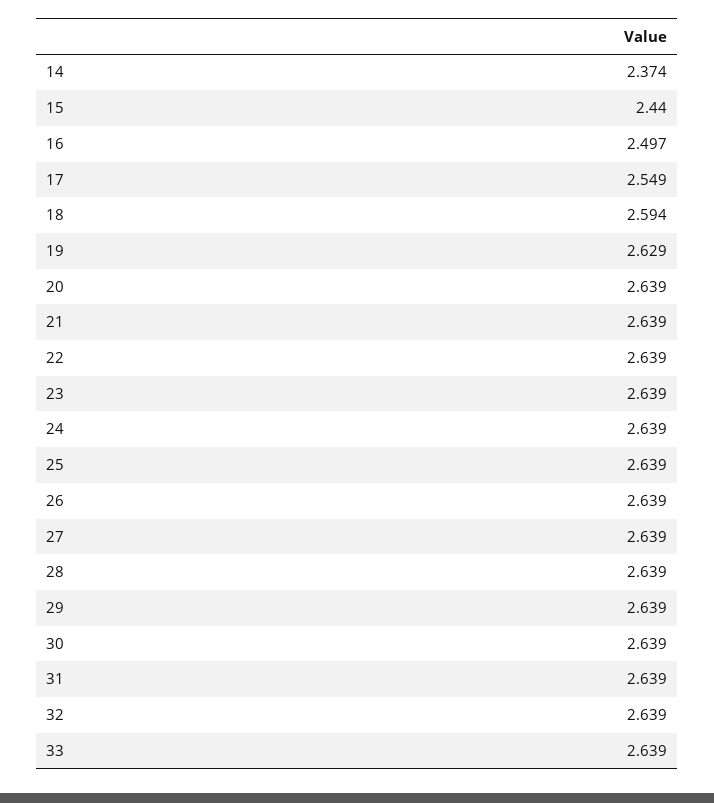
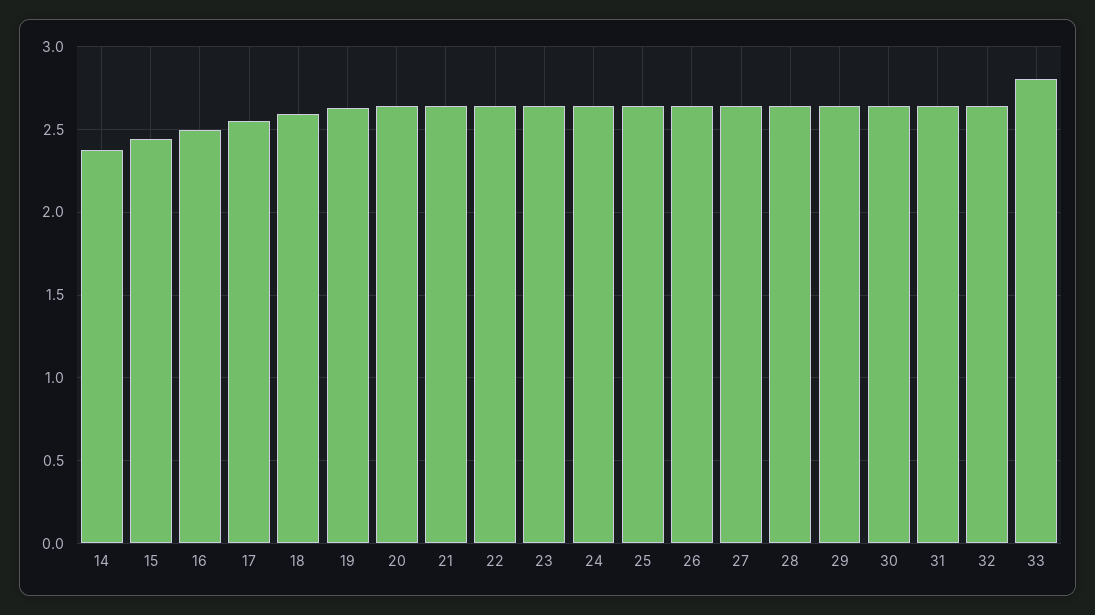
33: 2.639 -> 2.8

